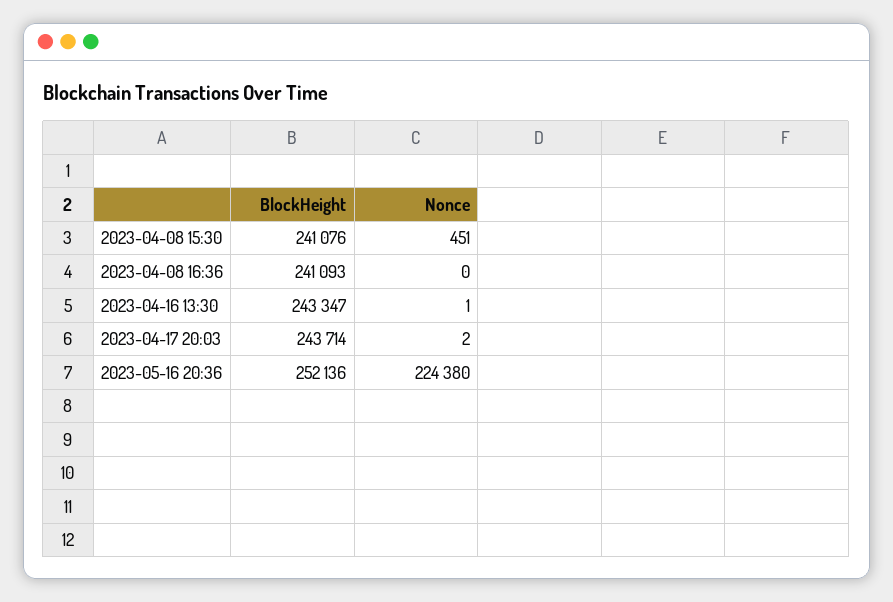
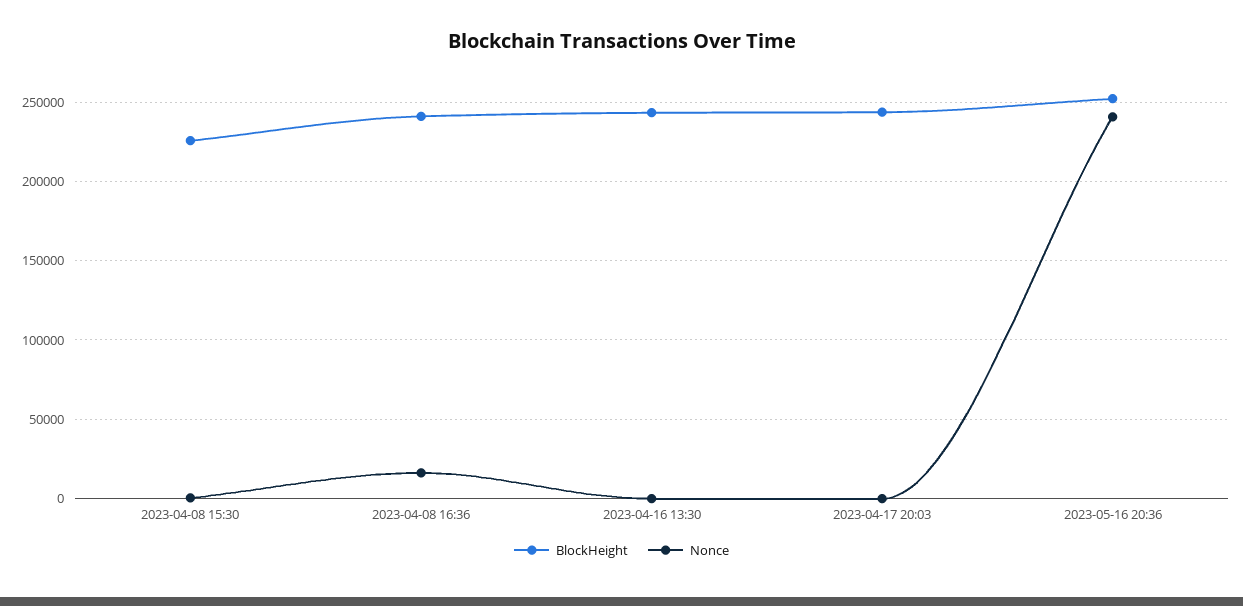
BlockHeight, 2023-04-08 15:30: 241076 -> 225000
Nonce, 2023-04-08 16:36: 0 -> 15000
Nonce, 2023-05-16 20:36: 224380 -> 240000

